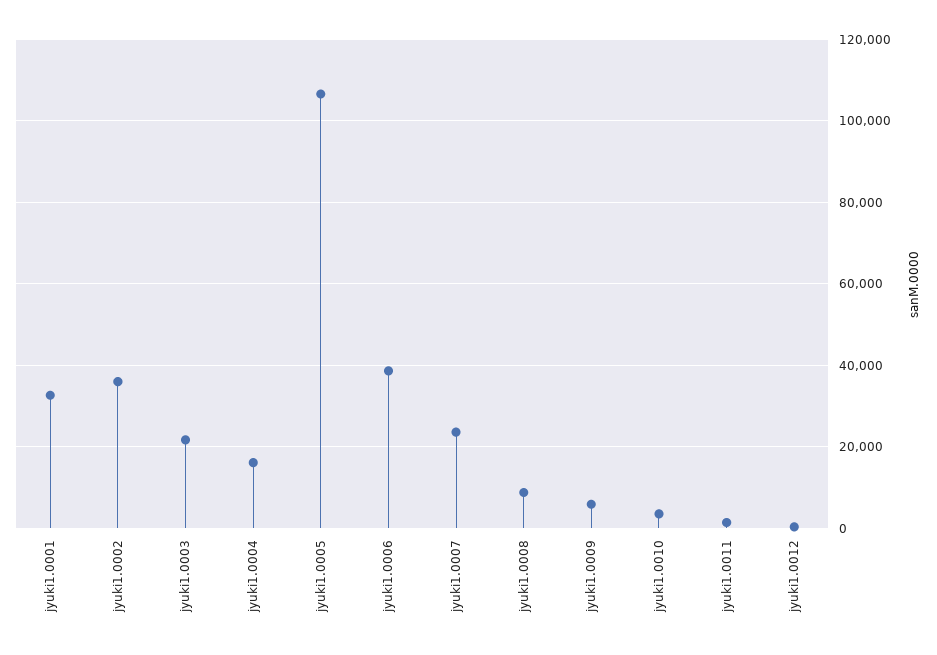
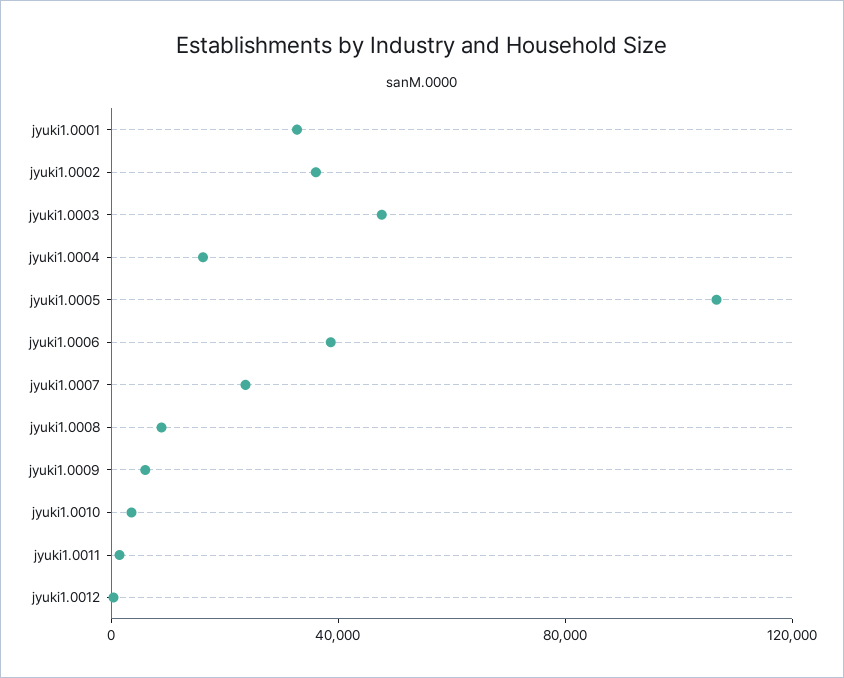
jyuki1.0003: 22000 -> 50000

